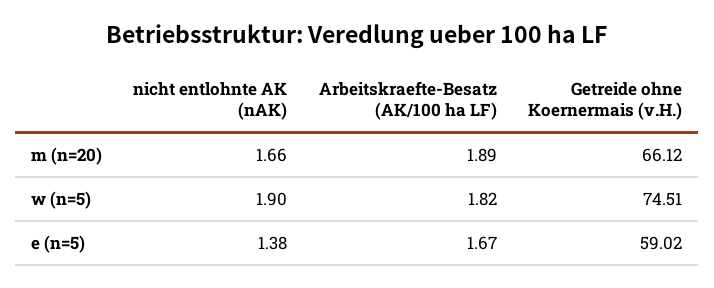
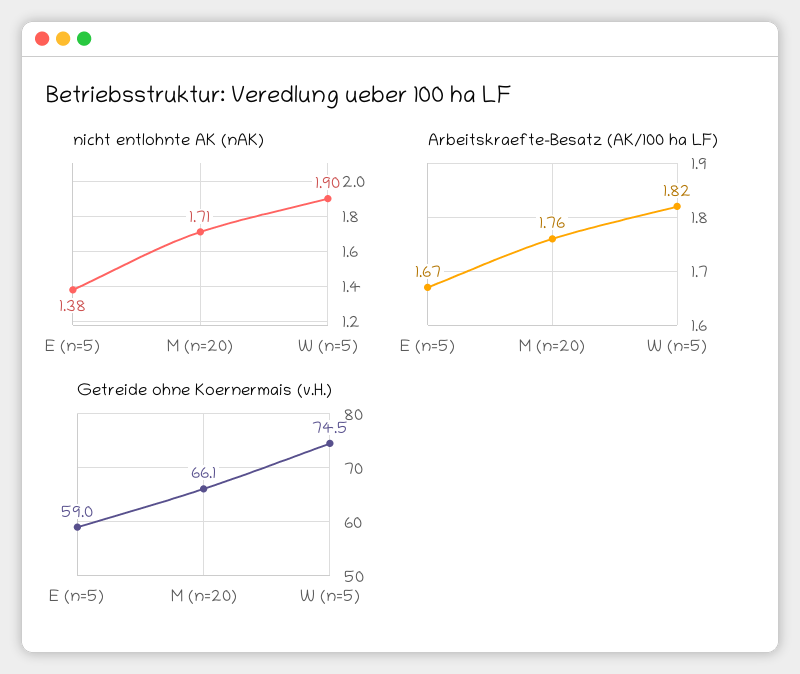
nicht entlohnte AK (nAK), m (n=20): 1.66 -> 1.71
Arbeitskraefte-Besatz (AK/100 ha LF), m (n=20): 1.89 -> 1.76

